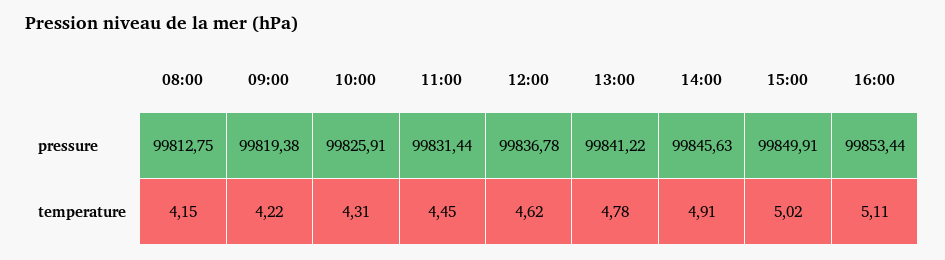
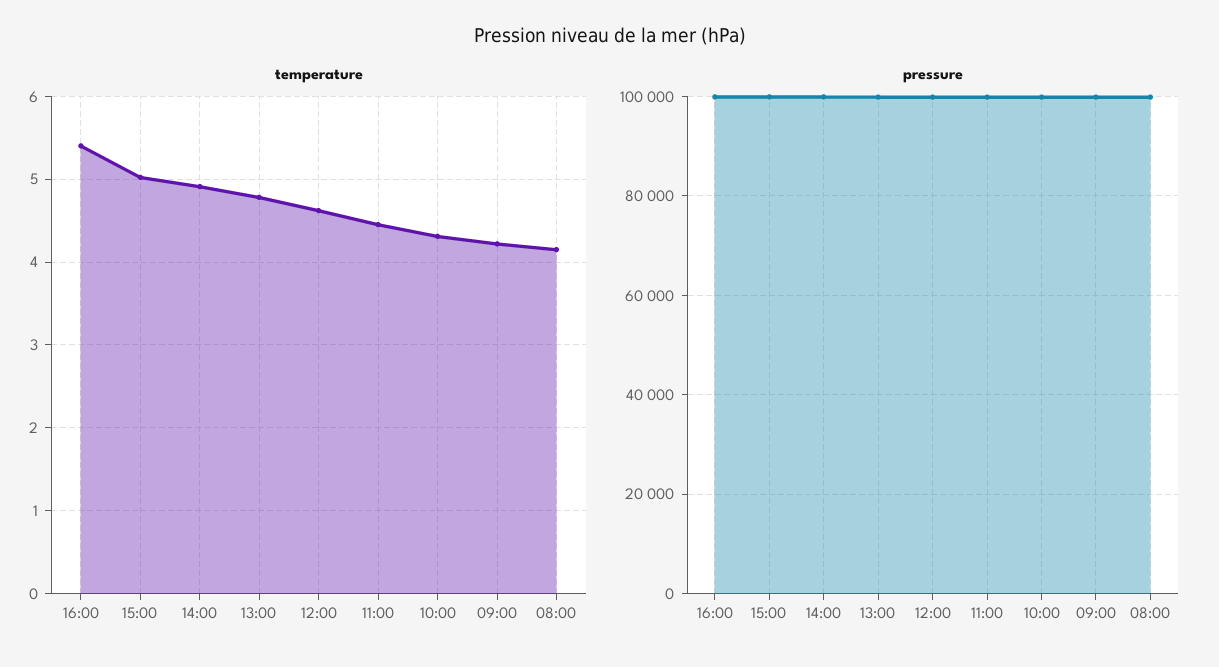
temperature, 16:00: 5.11 -> 5.4

